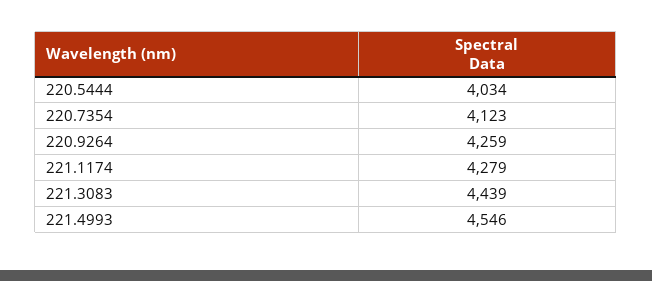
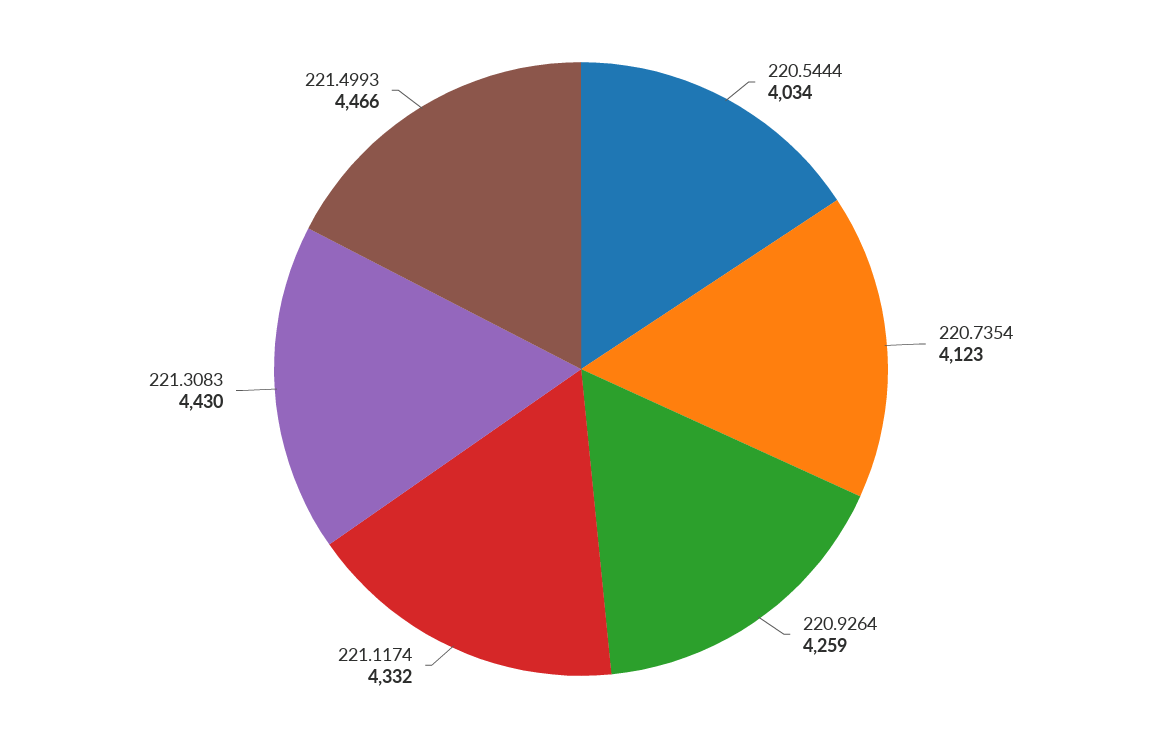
221.1174: 4279 -> 4332
221.3083: 4439 -> 4430
221.4993: 4546 -> 4466

